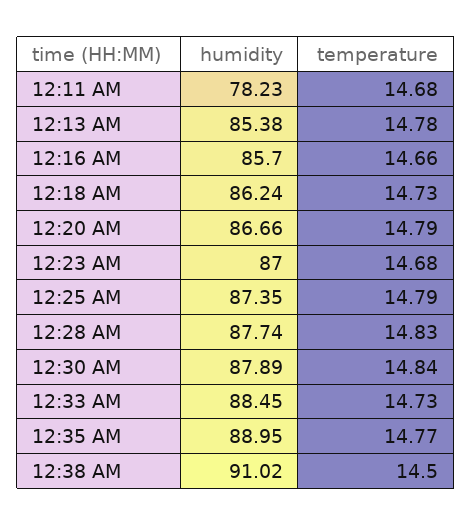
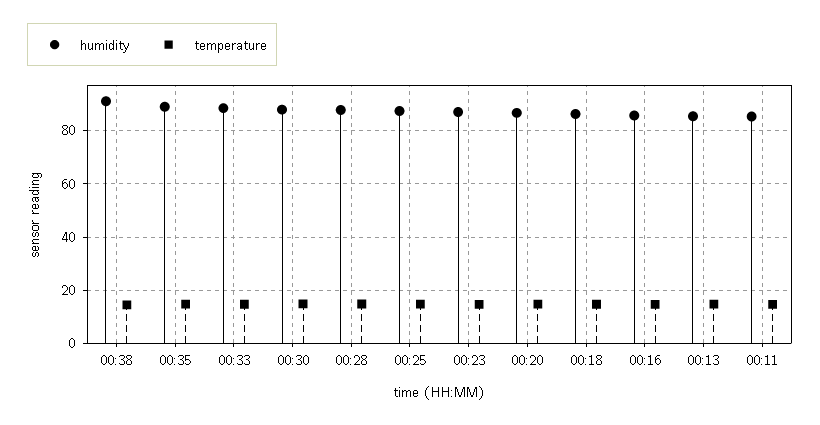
humidity, 12:11 AM: 78.23 -> 85

